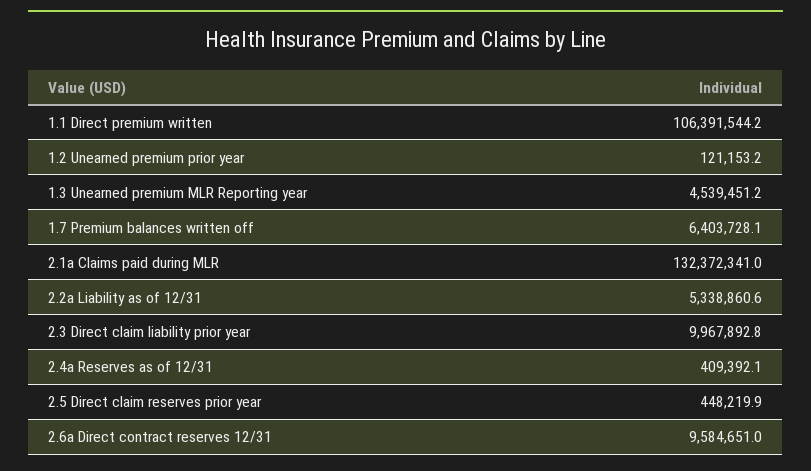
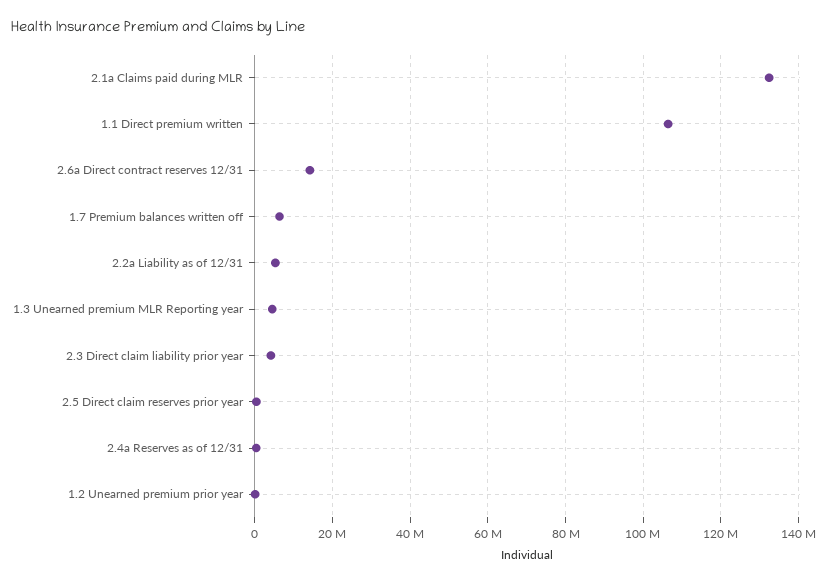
2.3 Direct claim liability prior year: 9967892.8 -> 4000000
2.6a Direct contract reserves 12/31: 9584651 -> 14000000

